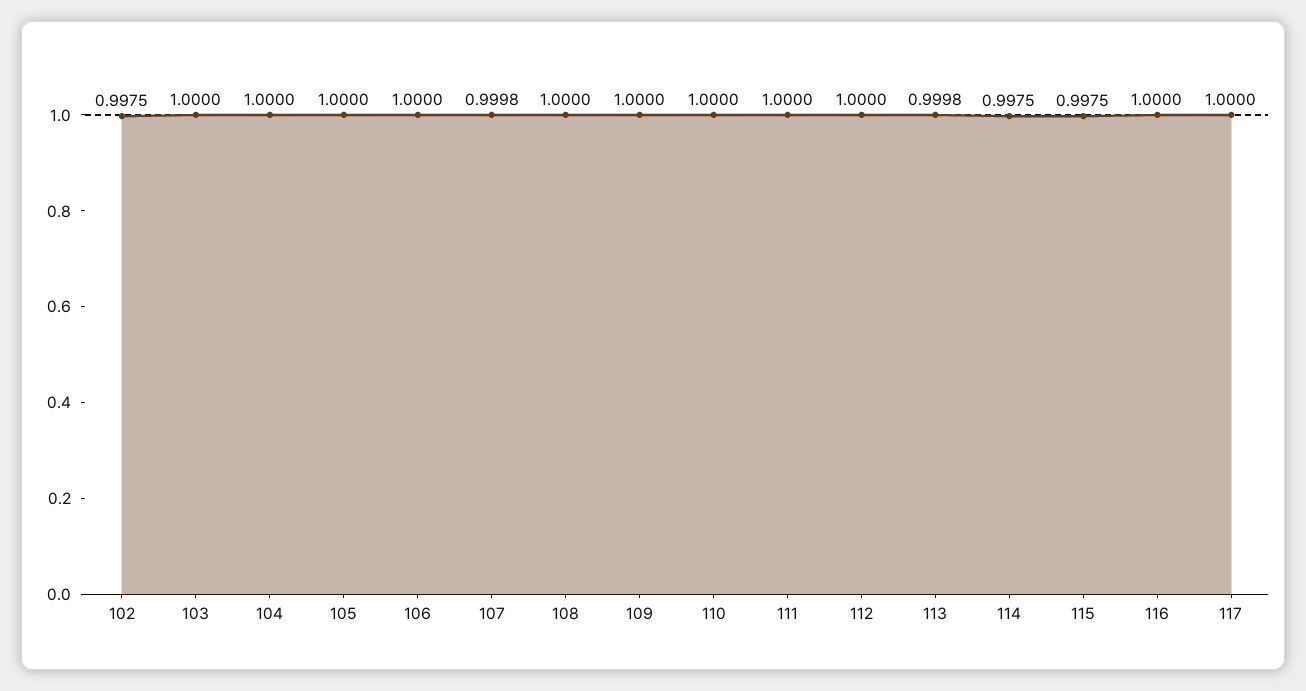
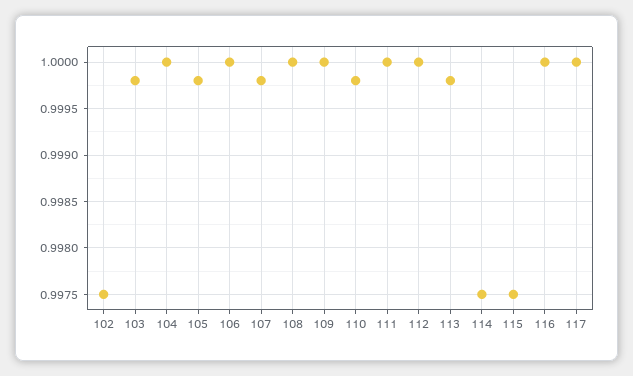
103: 1 -> 0.9998
105: 1 -> 0.9998
110: 1 -> 0.9998

